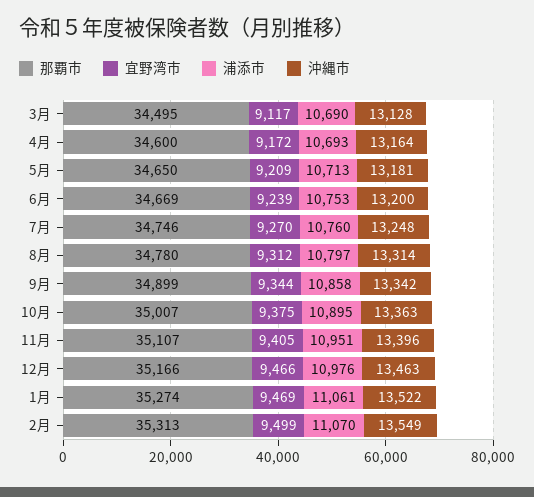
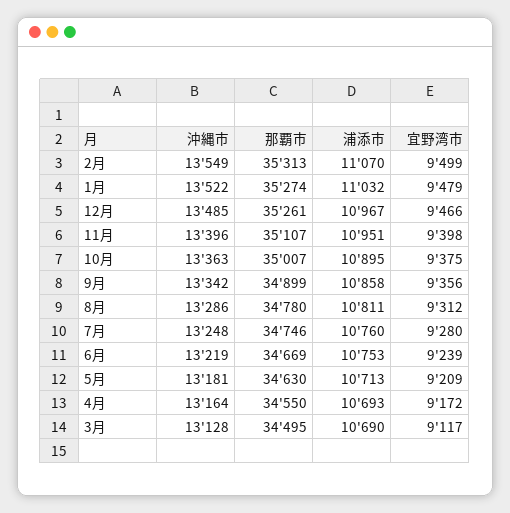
那覇市, 4月: 34600 -> 34550
那覇市, 5月: 34650 -> 34630
沖縄市, 6月: 13200 -> 13219
宜野湾市, 7月: 9270 -> 9280
浦添市, 8月: 10797 -> 10811
沖縄市, 8月: 13314 -> 13286
宜野湾市, 9月: 9344 -> 9356
宜野湾市, 11月: 9405 -> 9398
那覇市, 12月: 35166 -> 35261
浦添市, 12月: 10976 -> 10967
沖縄市, 12月: 13463 -> 13485
宜野湾市, 1月: 9469 -> 9479
浦添市, 1月: 11061 -> 11032

